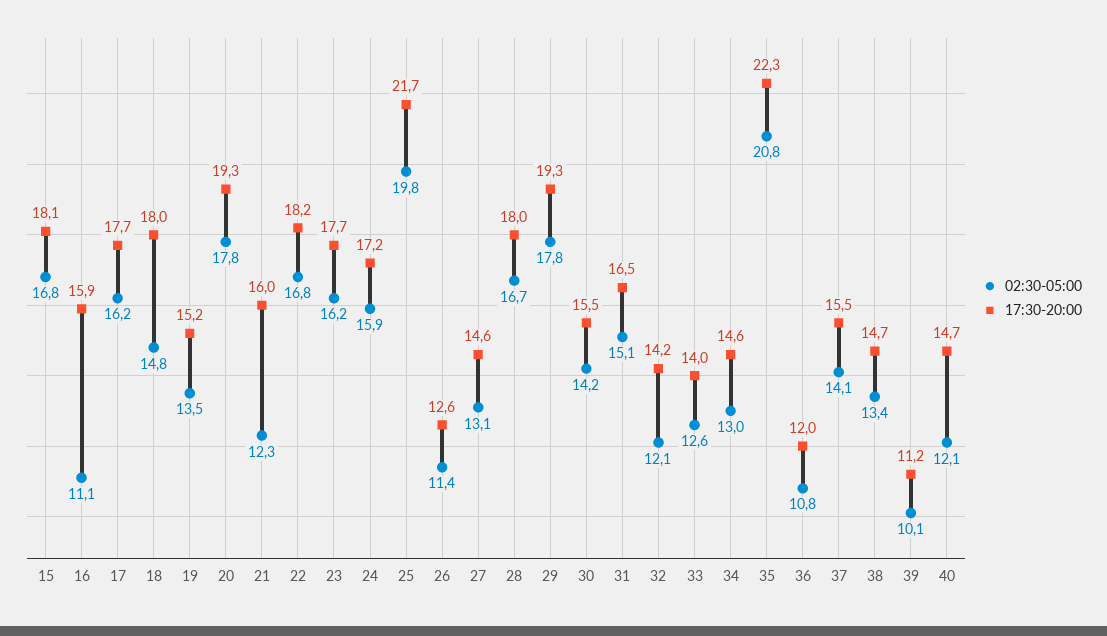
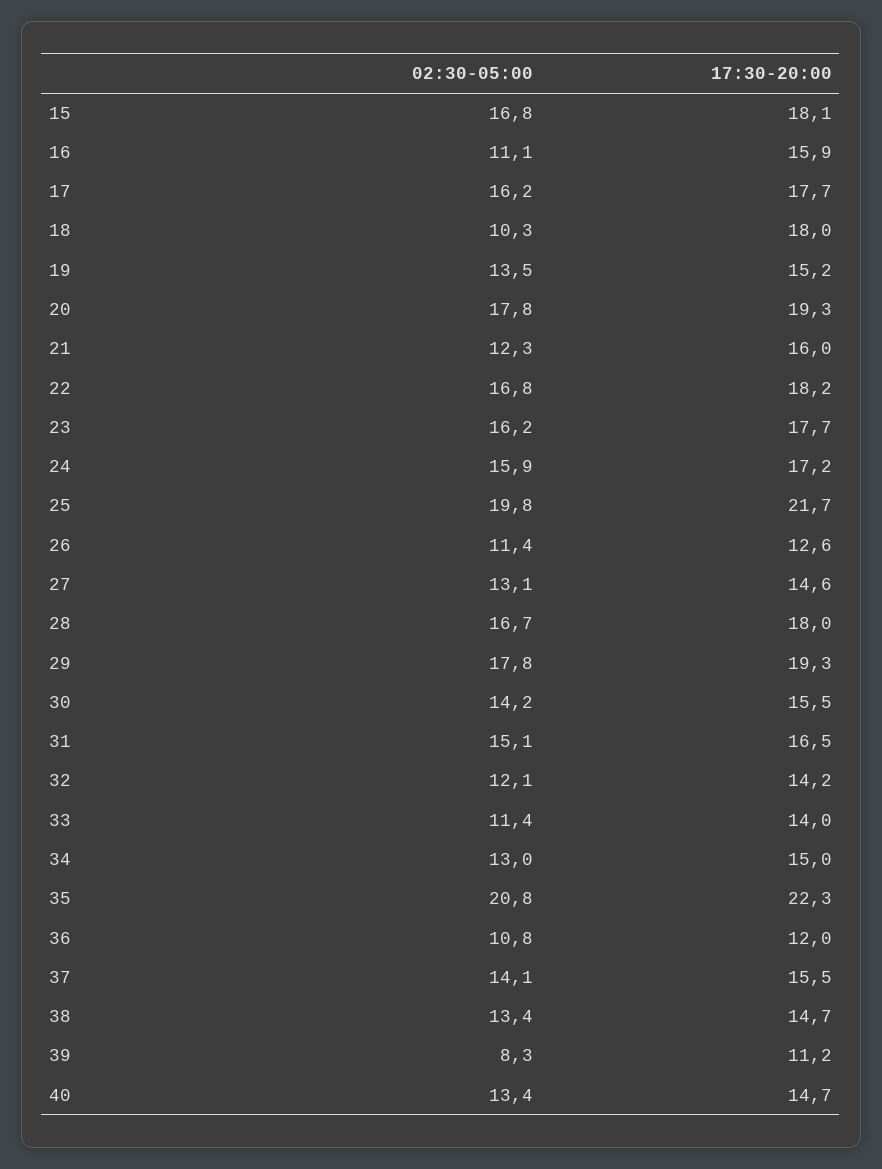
02:30-05:00, 18: 14.8 -> 10.3
02:30-05:00, 33: 12.6 -> 11.4
17:30-20:00, 34: 14.6 -> 15
02:30-05:00, 39: 10.1 -> 8.3
02:30-05:00, 40: 12.1 -> 13.4

